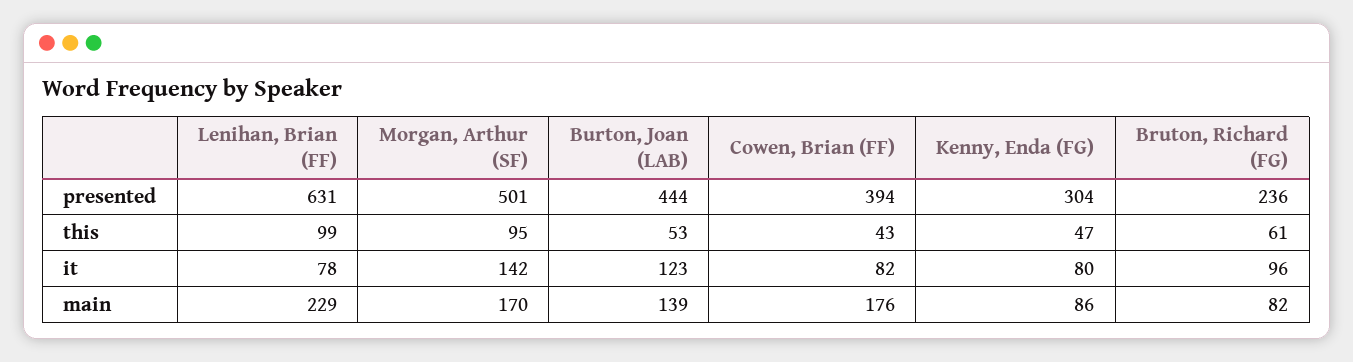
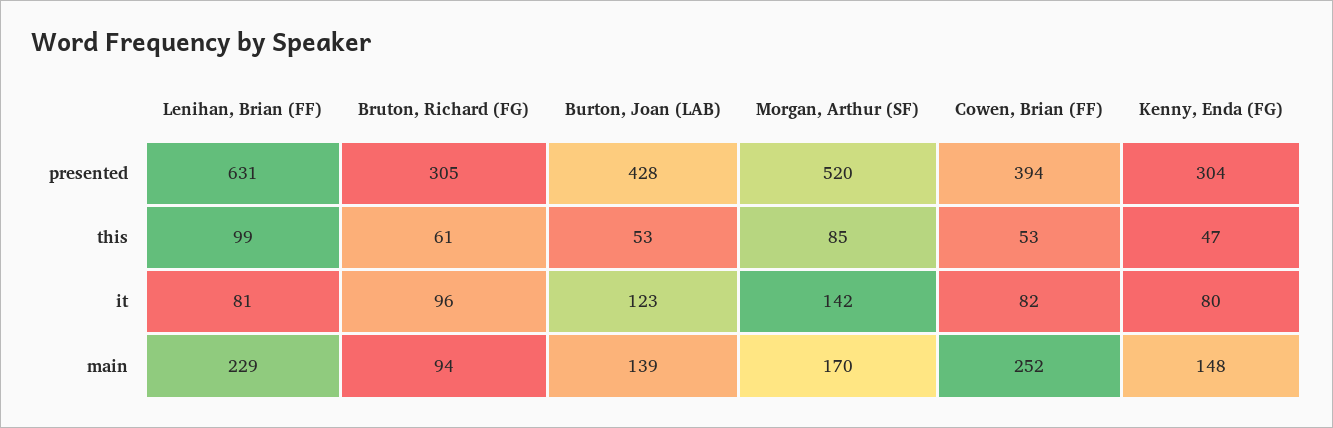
Morgan, Arthur (SF), presented: 501 -> 520
Burton, Joan (LAB), presented: 444 -> 428
Bruton, Richard (FG), presented: 236 -> 305
Morgan, Arthur (SF), this: 95 -> 85
Cowen, Brian (FF), this: 43 -> 53
Lenihan, Brian (FF), it: 78 -> 81
Cowen, Brian (FF), main: 176 -> 252
Kenny, Enda (FG), main: 86 -> 148
Bruton, Richard (FG), main: 82 -> 94

